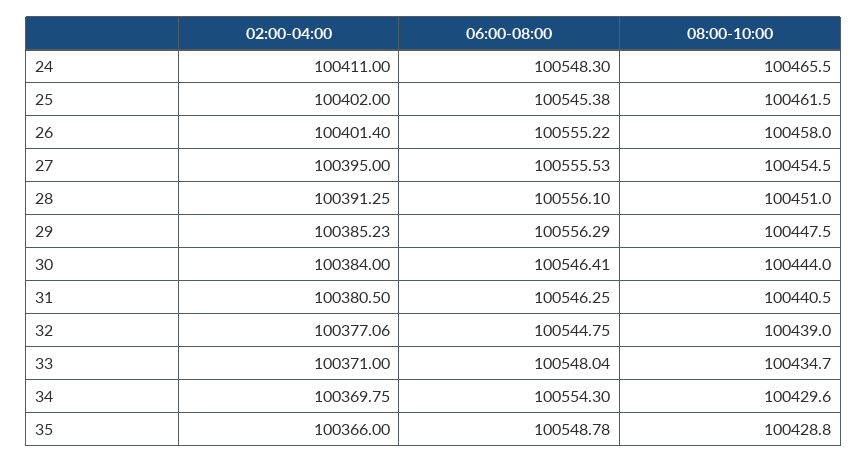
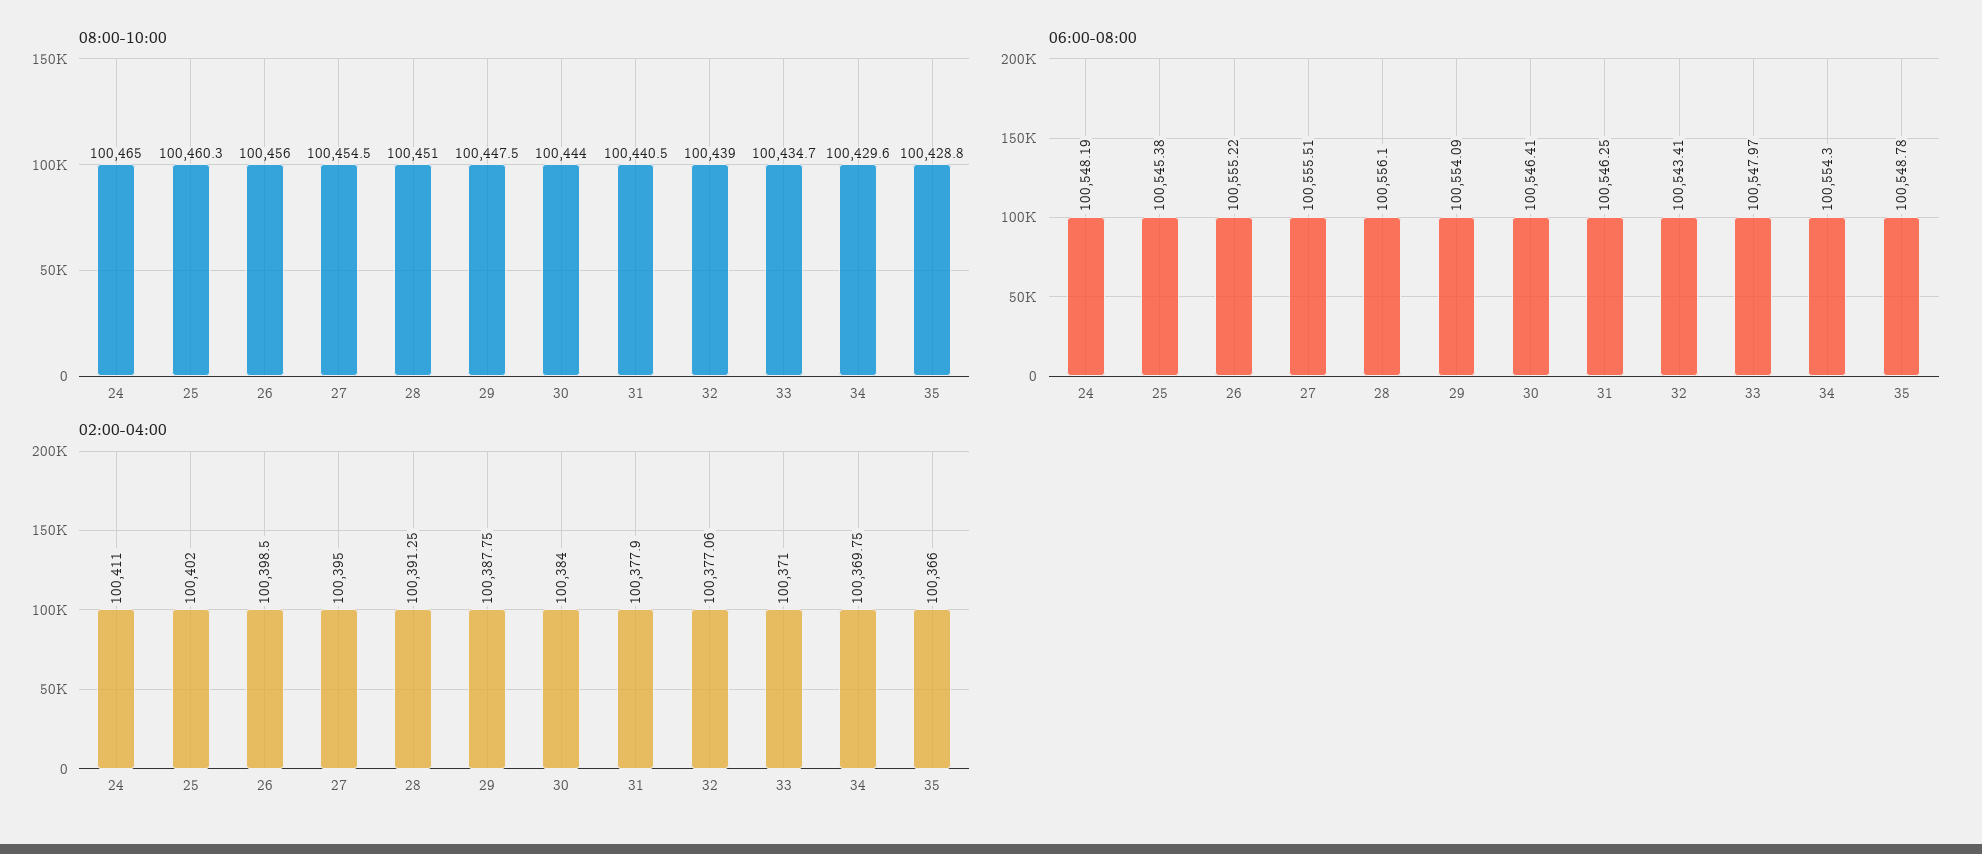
06:00-08:00, 24: 100548.3 -> 100548.19
08:00-10:00, 24: 100465.5 -> 100465
08:00-10:00, 25: 100461.5 -> 100460.3
02:00-04:00, 26: 100401.4 -> 100398.5
08:00-10:00, 26: 100458 -> 100456
06:00-08:00, 27: 100555.53 -> 100555.51
02:00-04:00, 29: 100385.23 -> 100387.75
06:00-08:00, 29: 100556.29 -> 100554.09
02:00-04:00, 31: 100380.5 -> 100377.9
06:00-08:00, 32: 100544.75 -> 100543.41
06:00-08:00, 33: 100548.04 -> 100547.97

